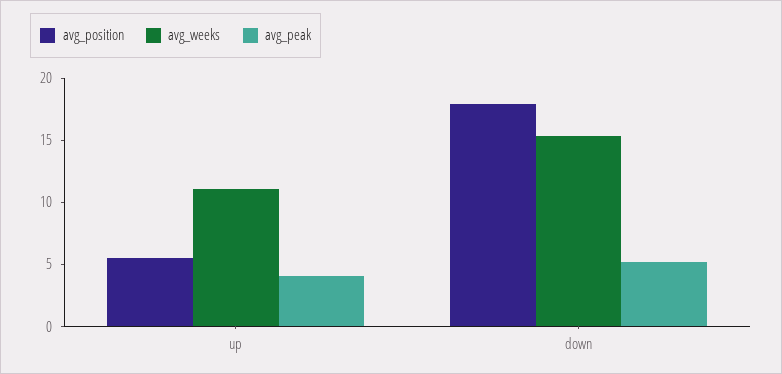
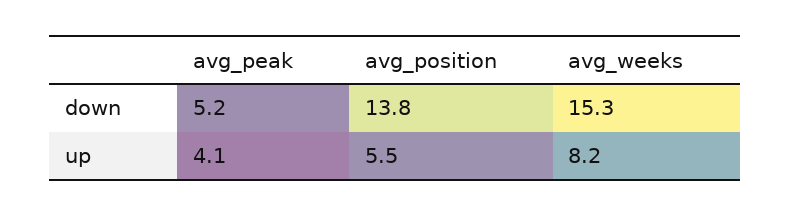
avg_weeks, up: 11 -> 8.2
avg_position, down: 18 -> 13.8

